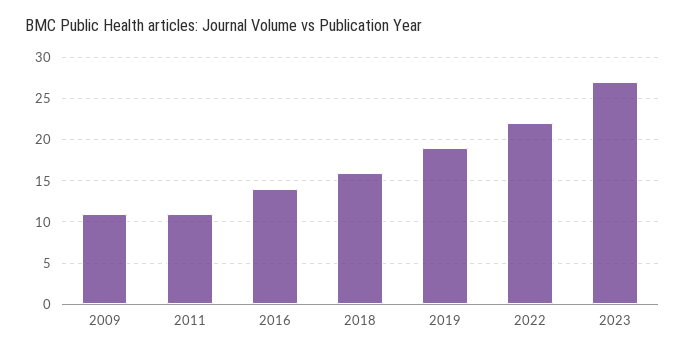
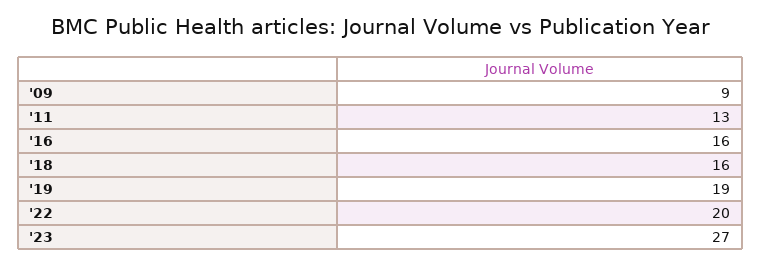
2009: 11 -> 9
2011: 11 -> 13
2016: 14 -> 16
2022: 22 -> 20

